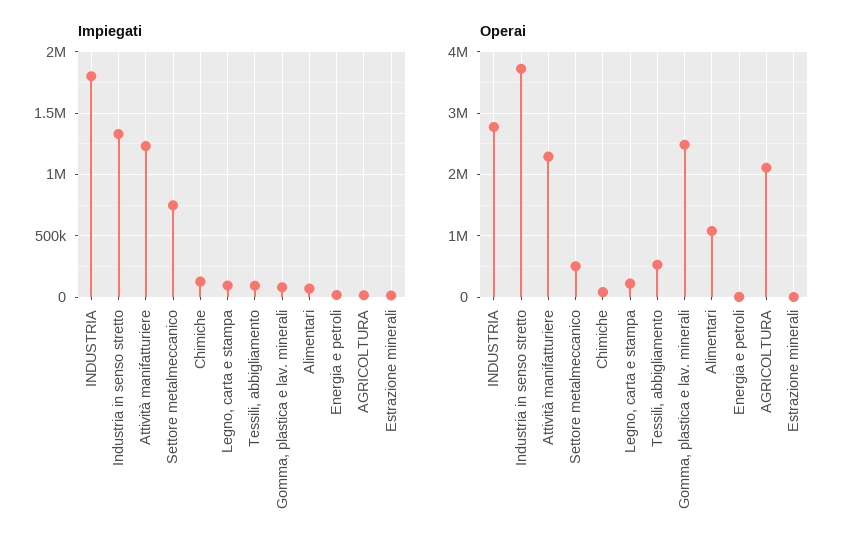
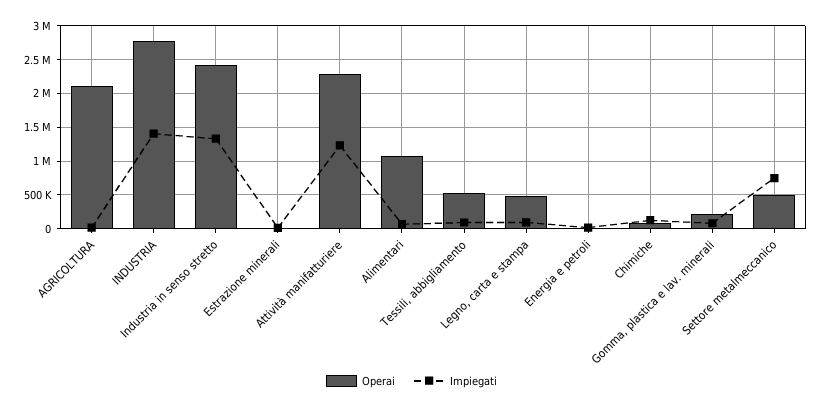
Impiegati, INDUSTRIA: 1800000 -> 1400000
Operai, Industria in senso stretto: 3700000 -> 2400000
Operai, Legno, carta e stampa: 200000 -> 500000
Operai, Gomma, plastica e lav. minerali: 2500000 -> 200000

